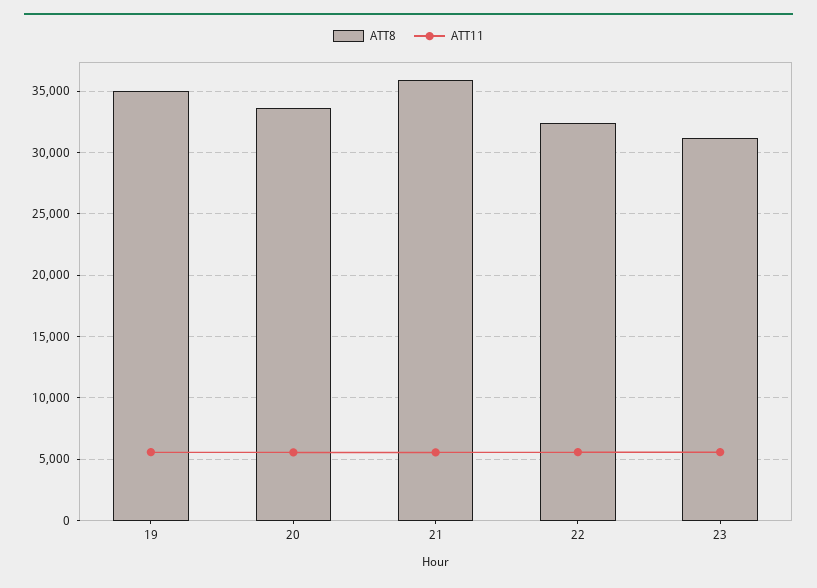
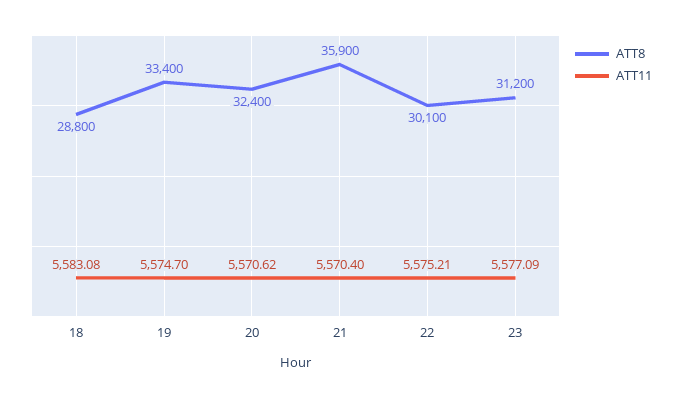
ATT8, 19: 35000 -> 33400
ATT8, 20: 33500 -> 32400
ATT8, 22: 32500 -> 30100
ATT8, 18: none -> 28800
ATT11, 18: none -> 5583.08

